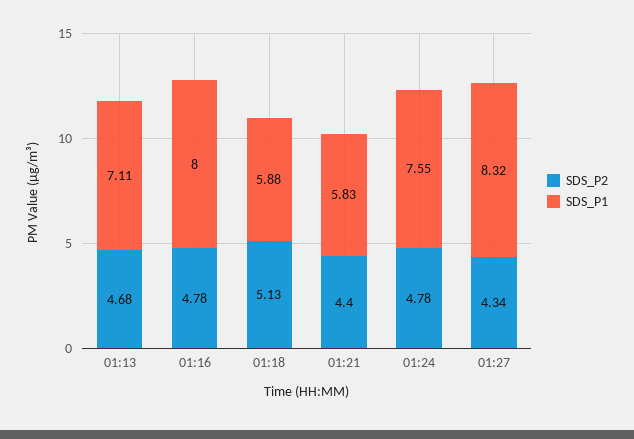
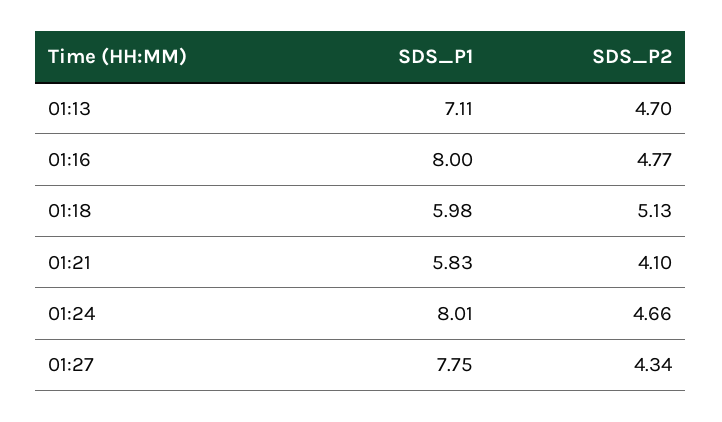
SDS_P2, 01:13: 4.68 -> 4.7
SDS_P2, 01:16: 4.78 -> 4.77
SDS_P1, 01:18: 5.88 -> 5.98
SDS_P2, 01:21: 4.4 -> 4.1
SDS_P2, 01:24: 4.78 -> 4.66
SDS_P1, 01:24: 7.55 -> 8.01
SDS_P1, 01:27: 8.32 -> 7.75

